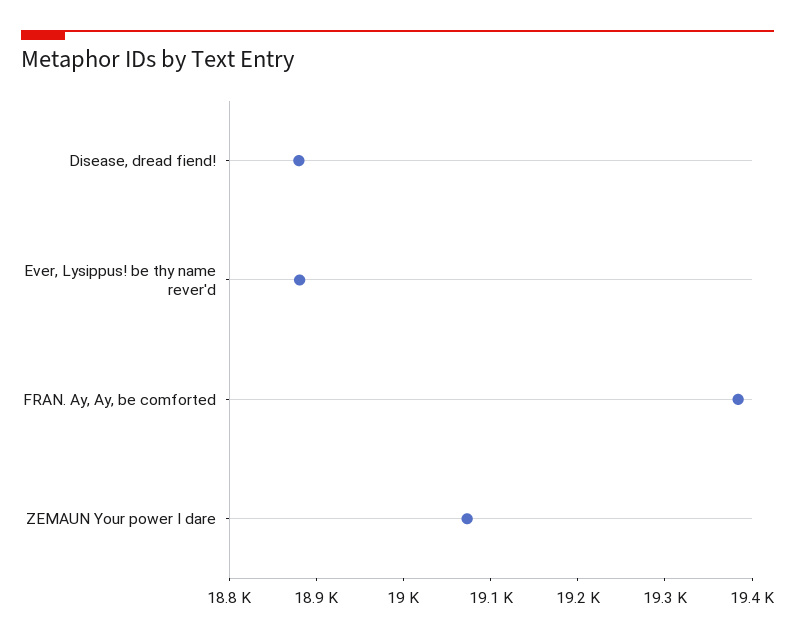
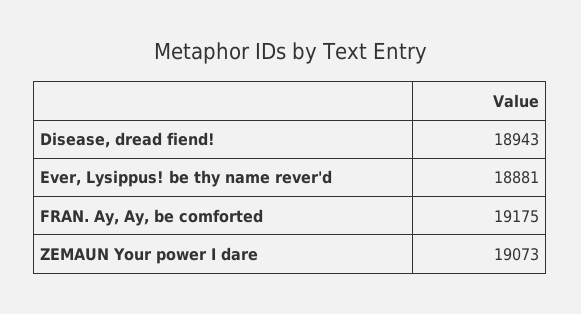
Disease, dread fiend!: 18880 -> 18943
FRAN. Ay, Ay, be comforted: 19380 -> 19175

